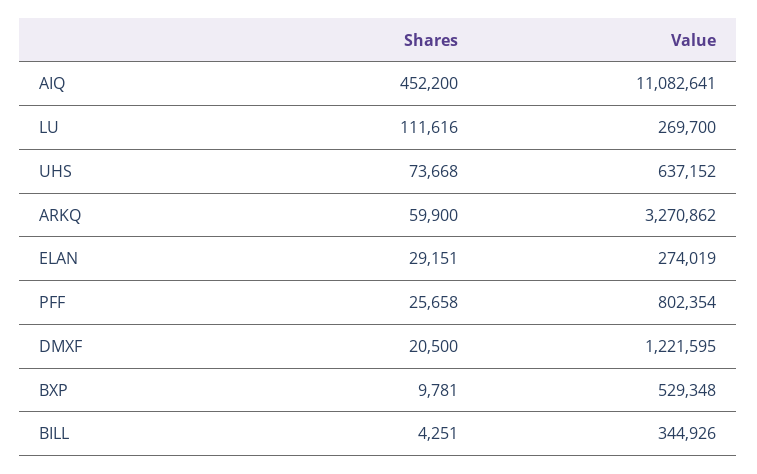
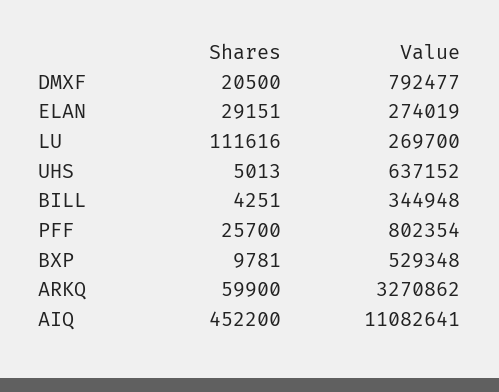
Shares, UHS: 73668 -> 5013
Shares, PFF: 25658 -> 25700
Value, DMXF: 1221595 -> 792477
Value, BILL: 344926 -> 344948

